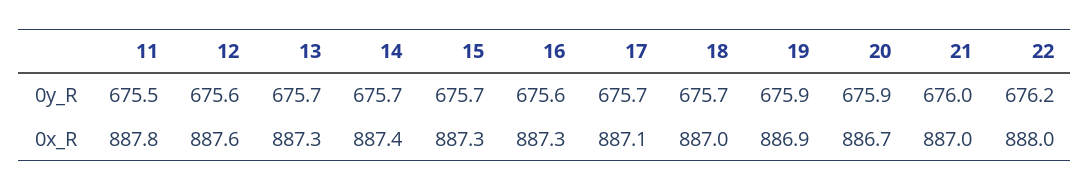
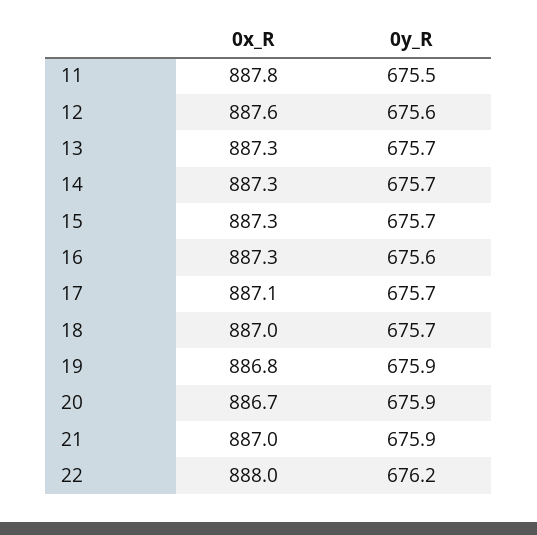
21, 0y_R: 676 -> 675.9
14, 0x_R: 887.4 -> 887.3
19, 0x_R: 886.9 -> 886.8

